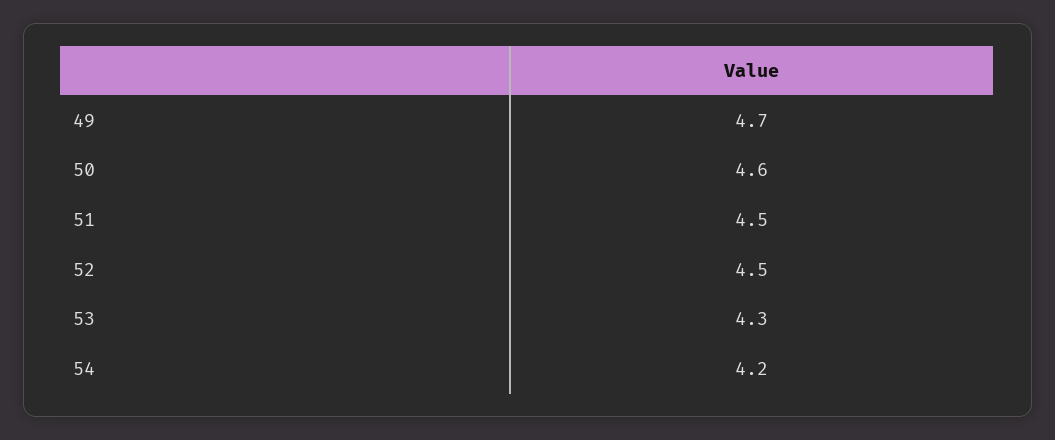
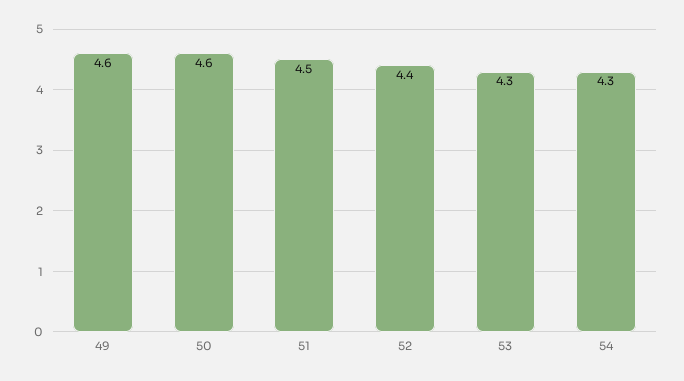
49: 4.7 -> 4.6
52: 4.5 -> 4.4
54: 4.2 -> 4.3

